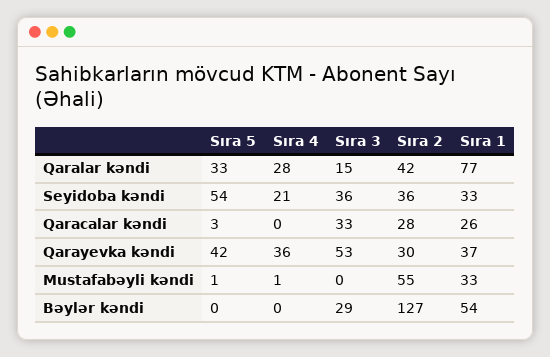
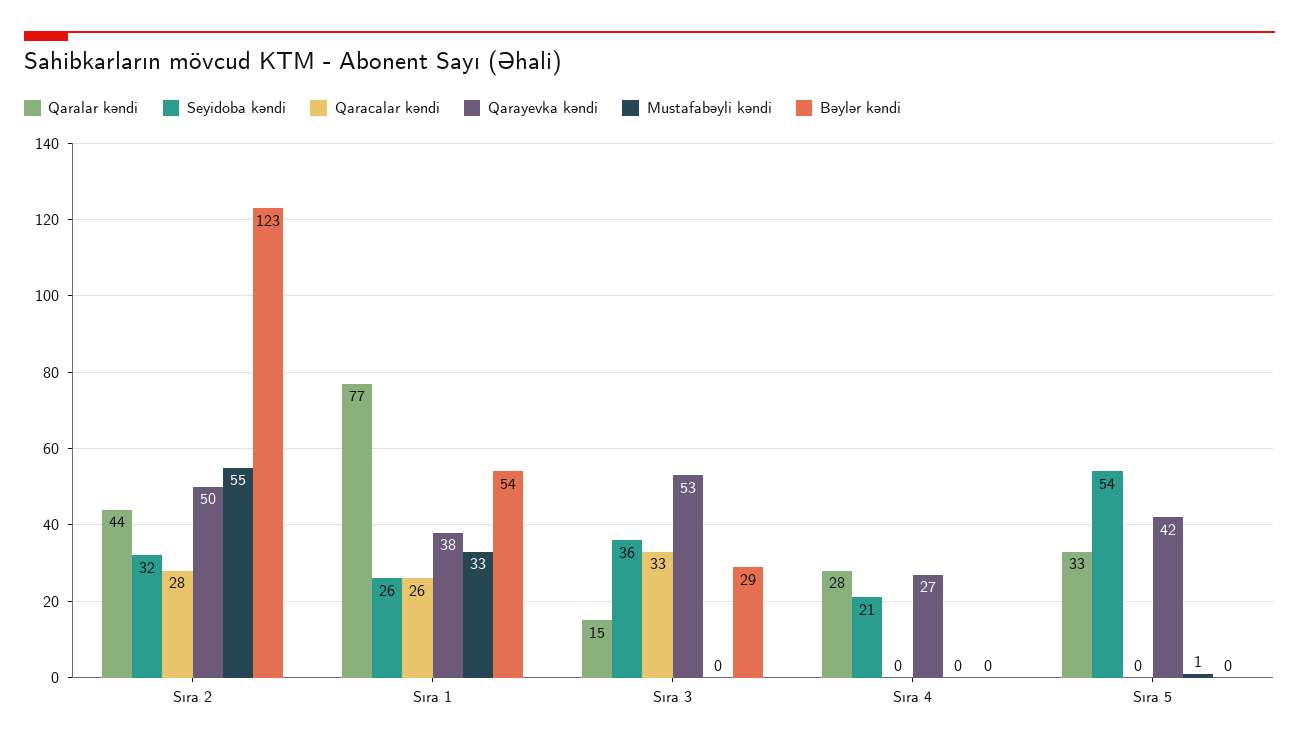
Qaralar kəndi, Sıra 2: 42 -> 44
Seyidoba kəndi, Sıra 2: 36 -> 32
Seyidoba kəndi, Sıra 1: 33 -> 26
Qaracalar kəndi, Sıra 5: 3 -> 0
Qarayevka kəndi, Sıra 4: 36 -> 27
Qarayevka kəndi, Sıra 2: 30 -> 50
Qarayevka kəndi, Sıra 1: 37 -> 38
Mustafabəyli kəndi, Sıra 4: 1 -> 0
Bəylər kəndi, Sıra 2: 127 -> 123

